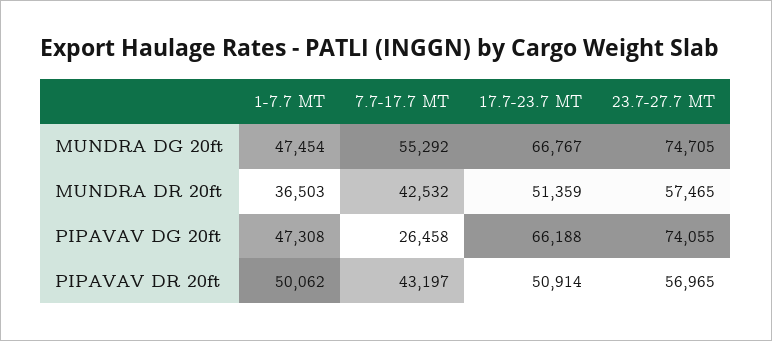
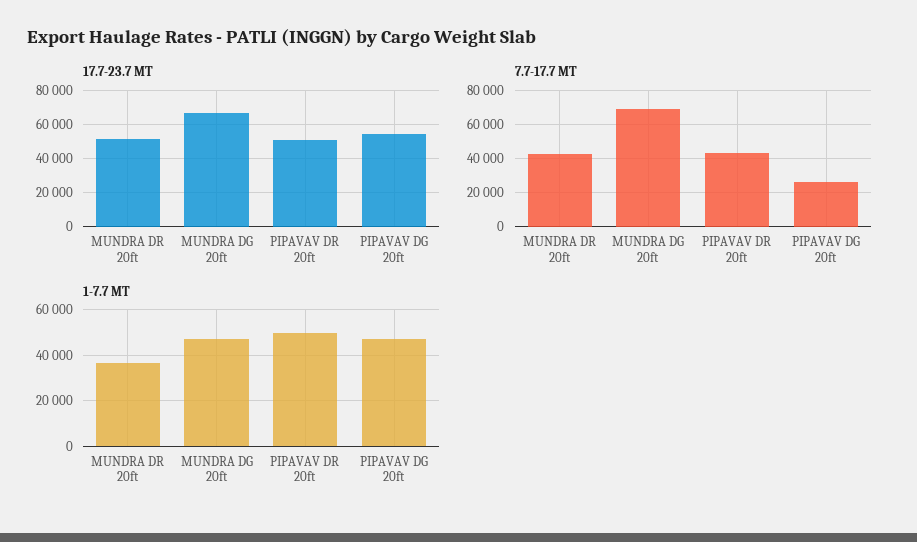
7.7-17.7 MT, MUNDRA DG 20ft: 55292 -> 70000
23.7-27.7 MT, MUNDRA DG 20ft: 74705 -> none
23.7-27.7 MT, MUNDRA DR 20ft: 57465 -> none
17.7-23.7 MT, PIPAVAV DG 20ft: 66188 -> 55000
23.7-27.7 MT, PIPAVAV DG 20ft: 74055 -> none
23.7-27.7 MT, PIPAVAV DR 20ft: 56965 -> none

